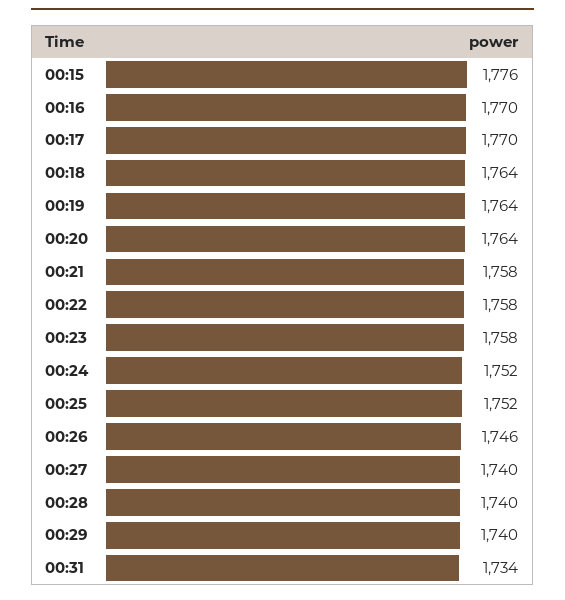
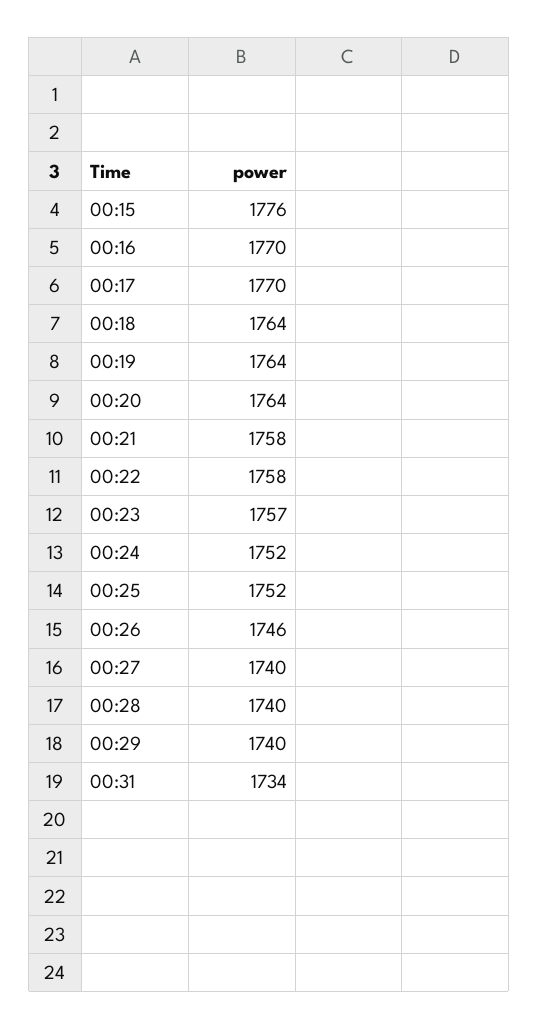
00:23: 1758 -> 1757

